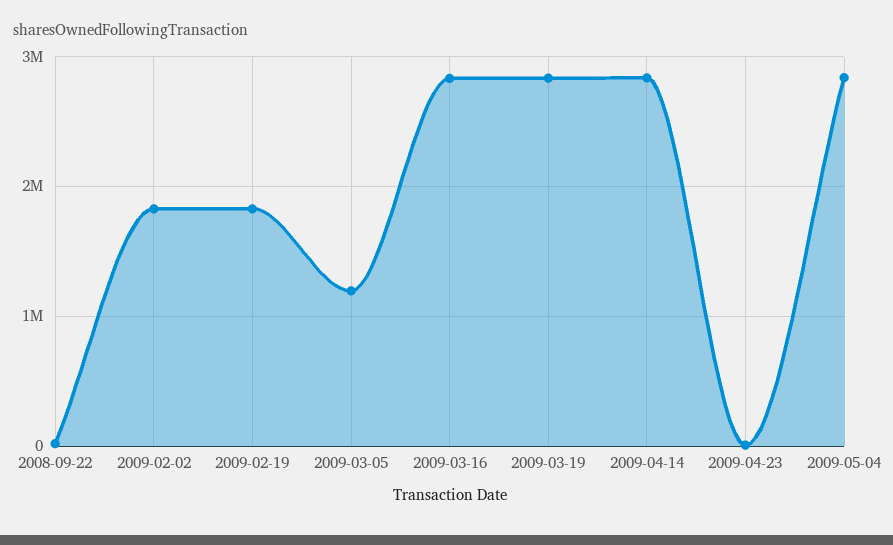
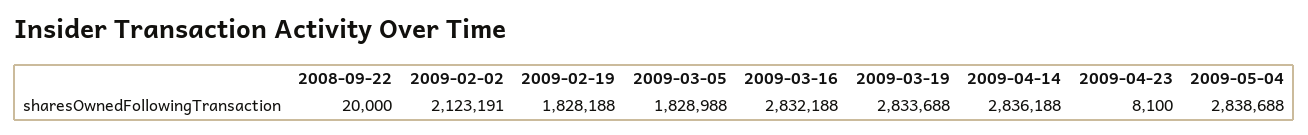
2009-02-02: 1800000 -> 2123191
2009-03-05: 1200000 -> 1828988

